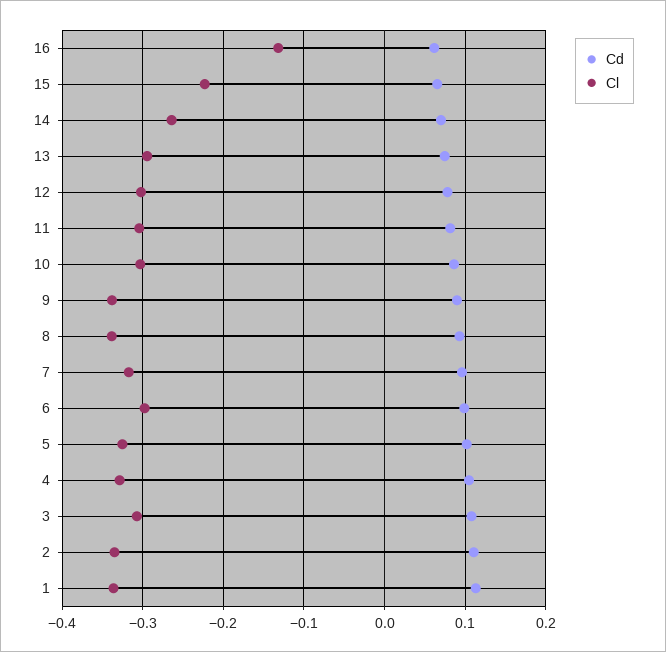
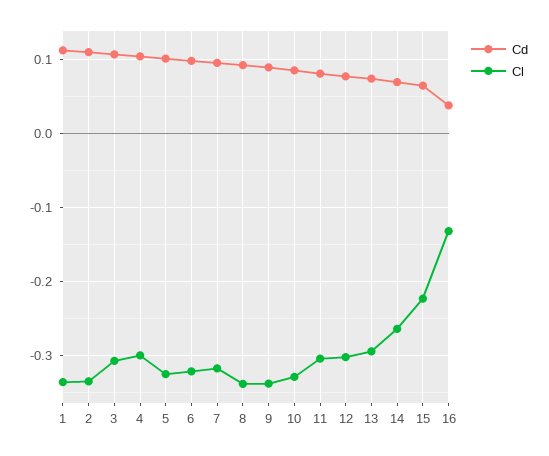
Cd, 16: 0.06 -> 0.04
Cl, 10: -0.3 -> -0.33
Cl, 6: -0.3 -> -0.32
Cl, 4: -0.33 -> -0.3

